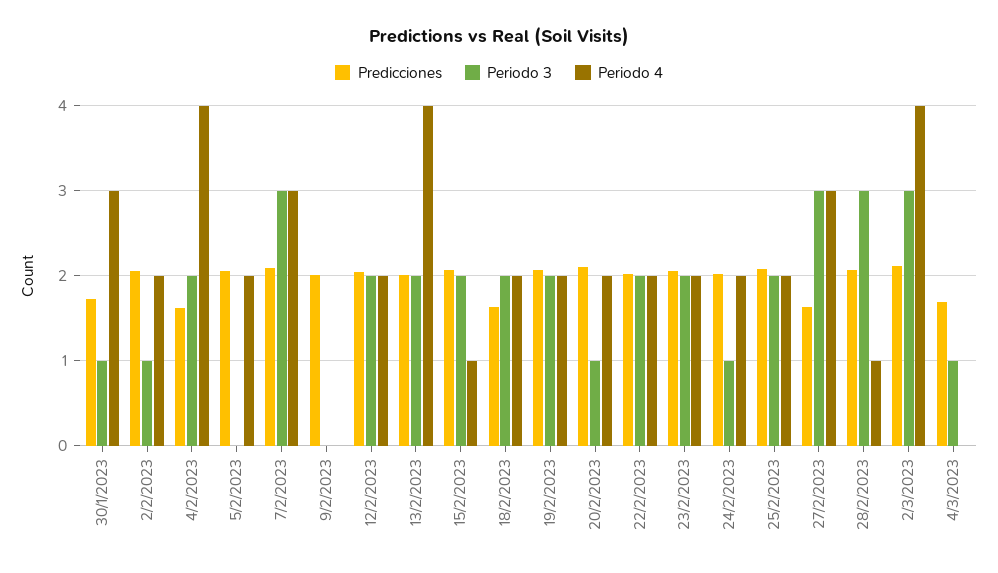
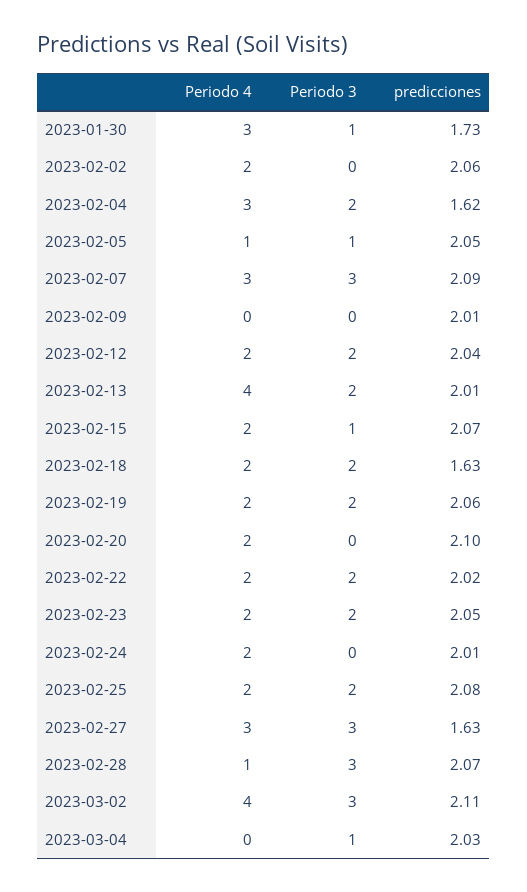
Periodo 3, 2/2/2023: 1 -> 0
Periodo 4, 4/2/2023: 4 -> 3
Periodo 3, 5/2/2023: 0 -> 1
Periodo 4, 5/2/2023: 2 -> 1
Periodo 3, 15/2/2023: 2 -> 1
Periodo 4, 15/2/2023: 1 -> 2
Periodo 3, 20/2/2023: 1 -> 0
Periodo 3, 24/2/2023: 1 -> 0
Predicciones, 4/3/2023: 1.7 -> 2.03

